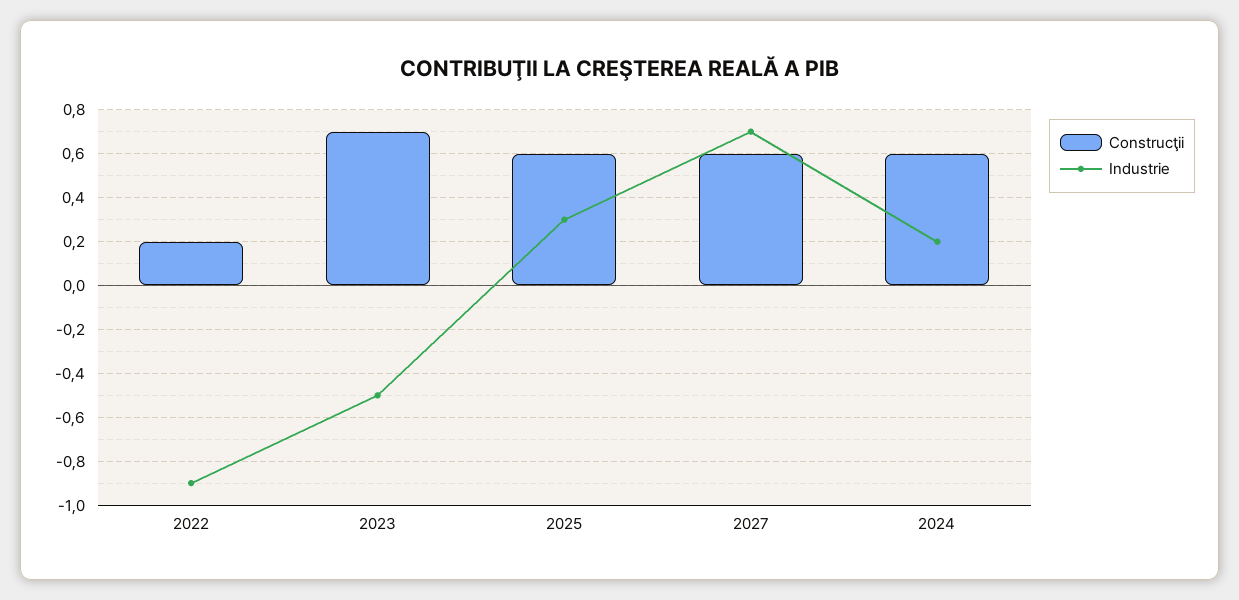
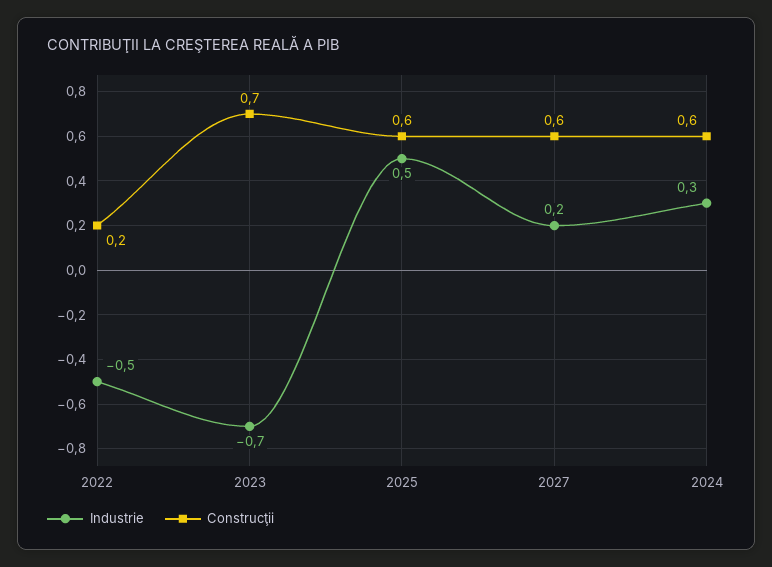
Industrie, 2022: -0.9 -> -0.5
Industrie, 2023: -0.5 -> -0.7
Industrie, 2025: 0.3 -> 0.5
Industrie, 2027: 0.7 -> 0.2
Industrie, 2024: 0.2 -> 0.3

